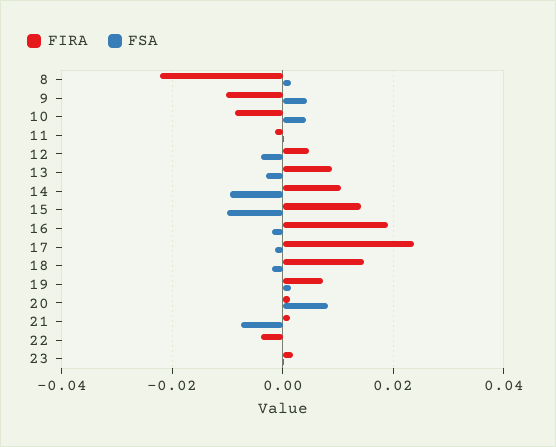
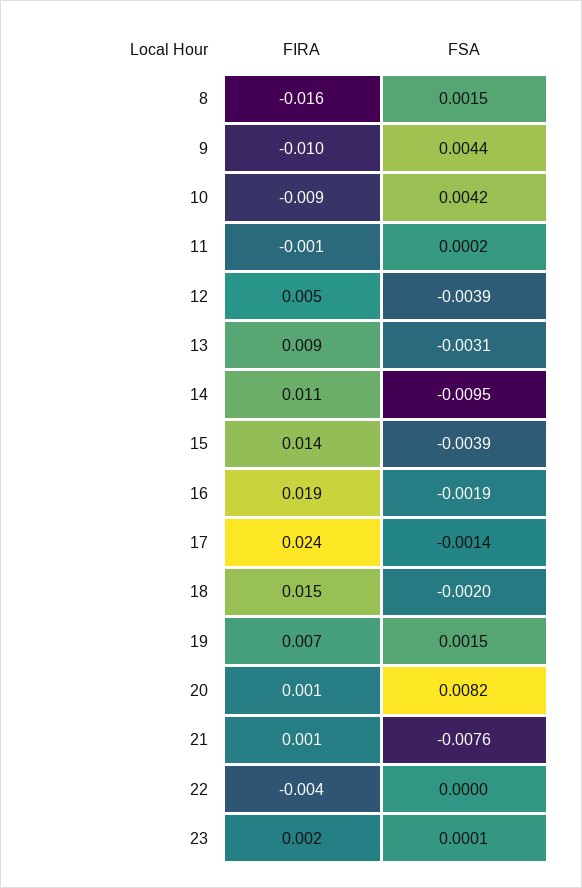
FIRA, 8: -0.022 -> -0.016
FSA, 15: -0.01 -> -0.0039

